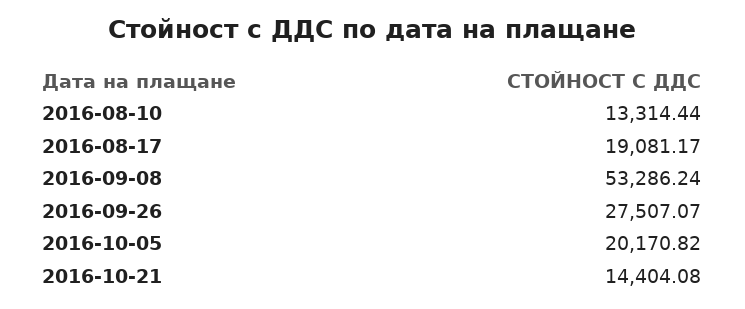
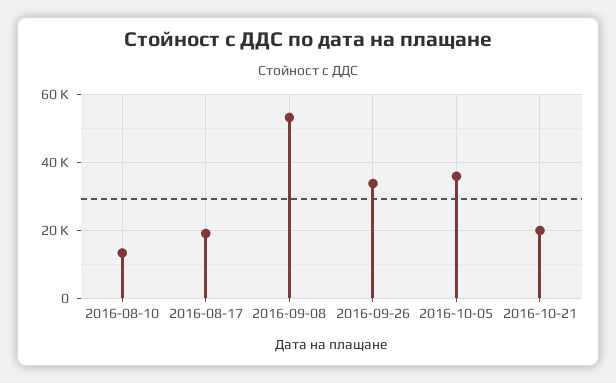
2016-09-26: 27507.07 -> 34000
2016-10-05: 20170.82 -> 36000
2016-10-21: 14404.08 -> 20000

